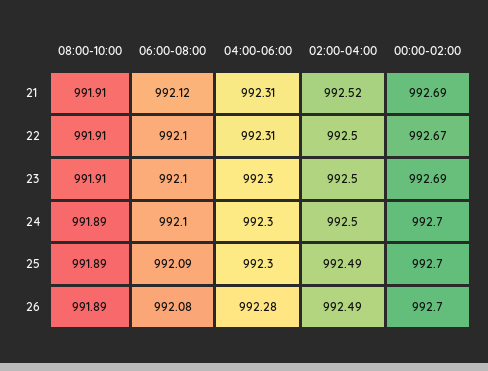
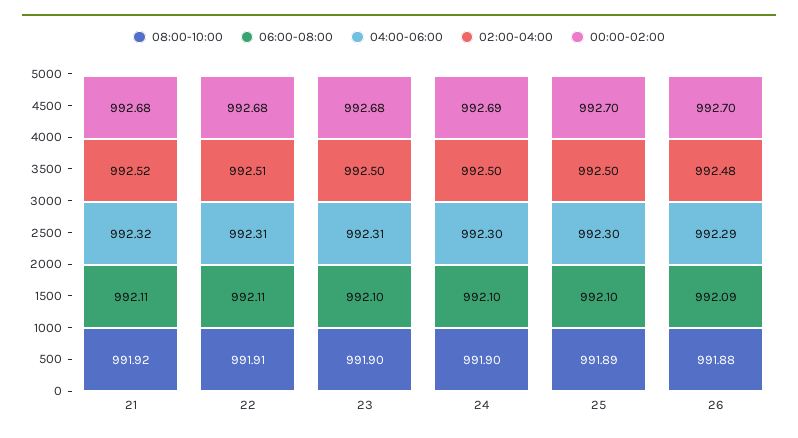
08:00-10:00, 21: 991.91 -> 991.92
06:00-08:00, 21: 992.12 -> 992.11
04:00-06:00, 21: 992.31 -> 992.32
00:00-02:00, 21: 992.69 -> 992.68
06:00-08:00, 22: 992.1 -> 992.11
02:00-04:00, 22: 992.5 -> 992.51
00:00-02:00, 22: 992.67 -> 992.68
08:00-10:00, 23: 991.91 -> 991.9
04:00-06:00, 23: 992.3 -> 992.31
00:00-02:00, 23: 992.69 -> 992.68
08:00-10:00, 24: 991.89 -> 991.9
00:00-02:00, 24: 992.7 -> 992.69
06:00-08:00, 25: 992.09 -> 992.1
02:00-04:00, 25: 992.49 -> 992.5
08:00-10:00, 26: 991.89 -> 991.88
06:00-08:00, 26: 992.08 -> 992.09
04:00-06:00, 26: 992.28 -> 992.29
02:00-04:00, 26: 992.49 -> 992.48

